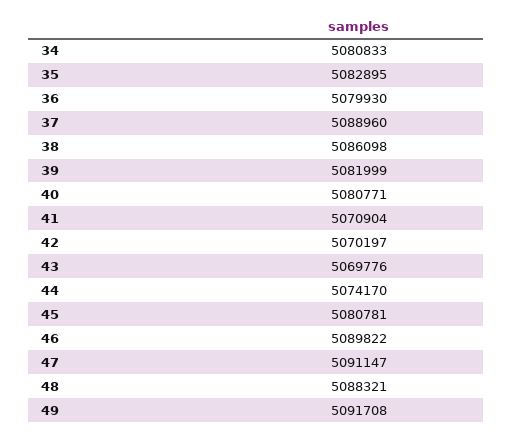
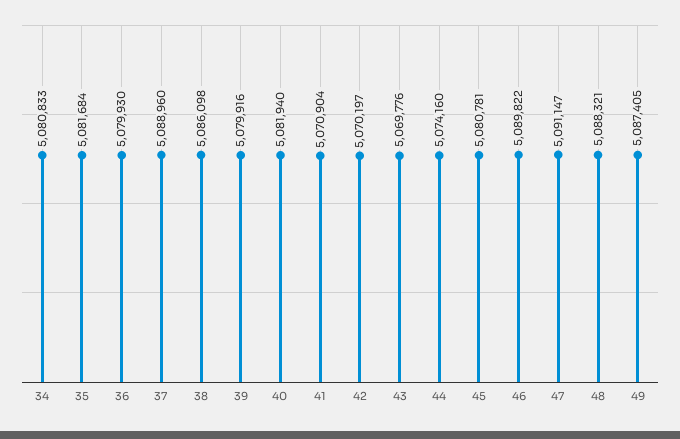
35: 5082895 -> 5081684
39: 5081999 -> 5079916
40: 5080771 -> 5081940
44: 5074170 -> 5074160
49: 5091708 -> 5087405

